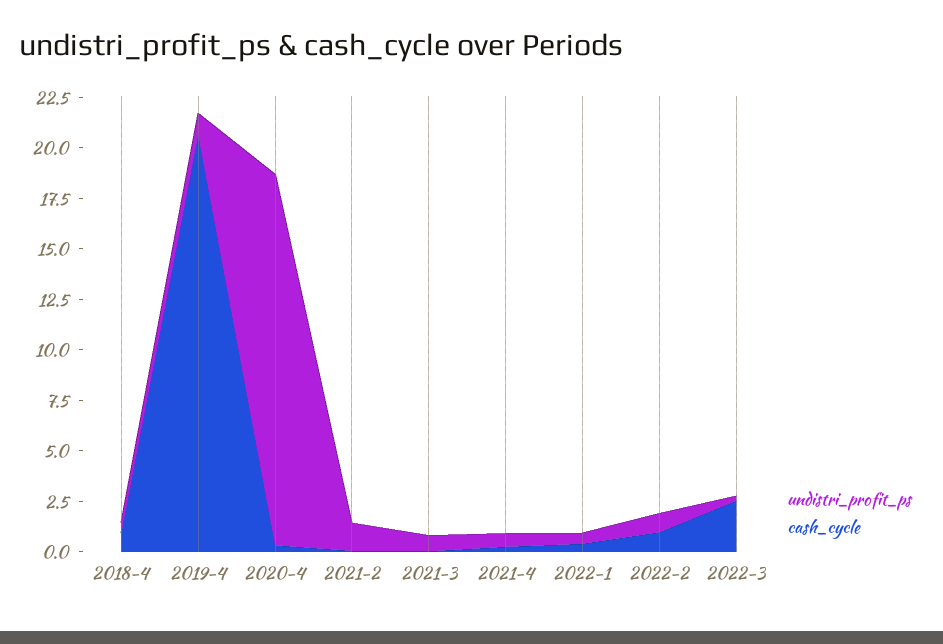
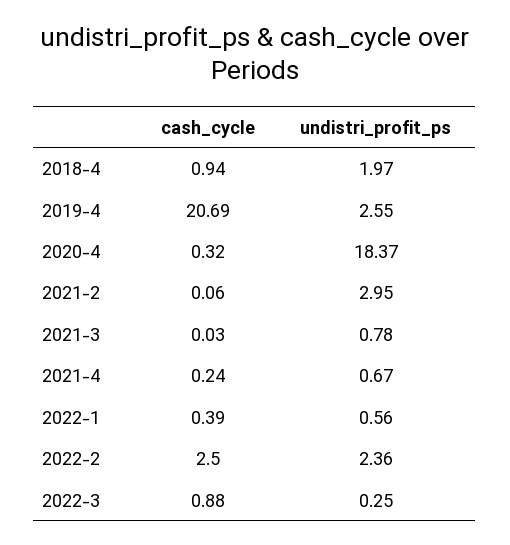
undistri_profit_ps, 2018-4: 0.5 -> 1.97
undistri_profit_ps, 2019-4: 1 -> 2.55
undistri_profit_ps, 2021-2: 1.5 -> 2.95
undistri_profit_ps, 2022-2: 1 -> 2.36
cash_cycle, 2022-2: 1 -> 2.5
cash_cycle, 2022-3: 2.5 -> 0.88

